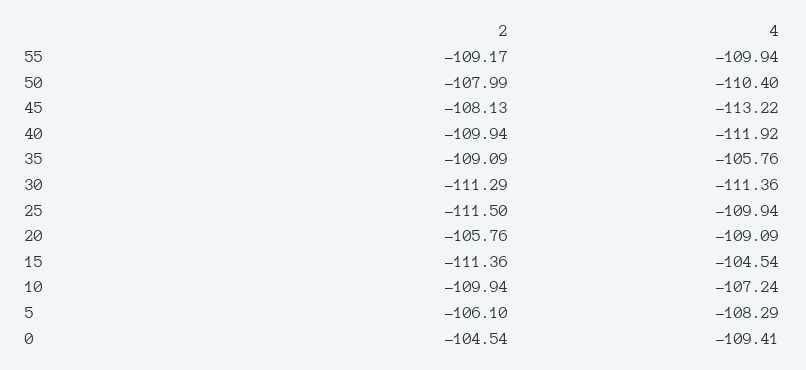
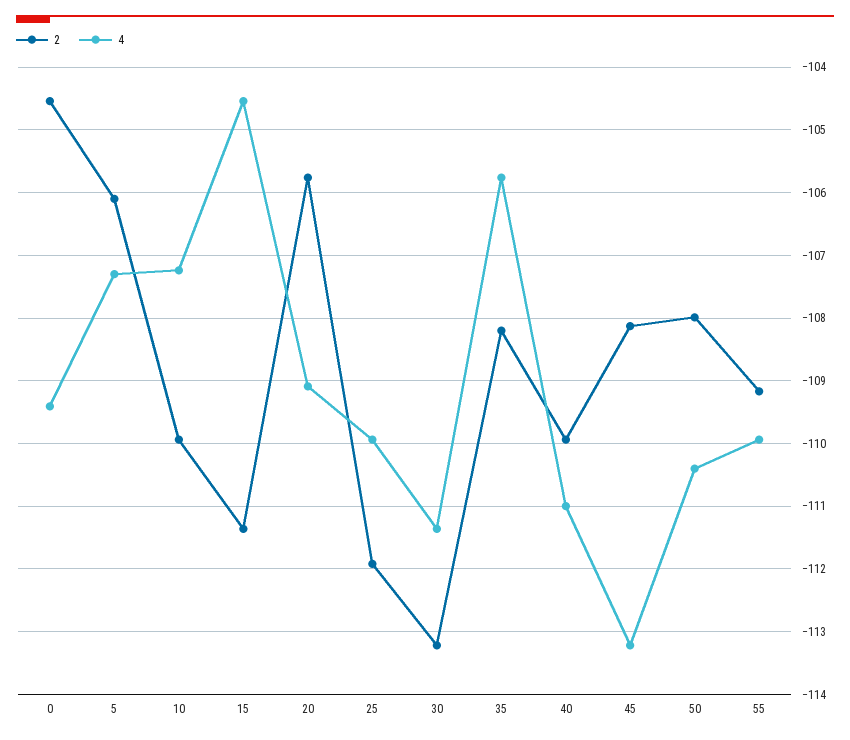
4, 40: -111.92 -> -111
2, 35: -109.09 -> -108.2
2, 30: -111.29 -> -113.2
2, 25: -111.5 -> -111.9
4, 5: -108.29 -> -107.3

